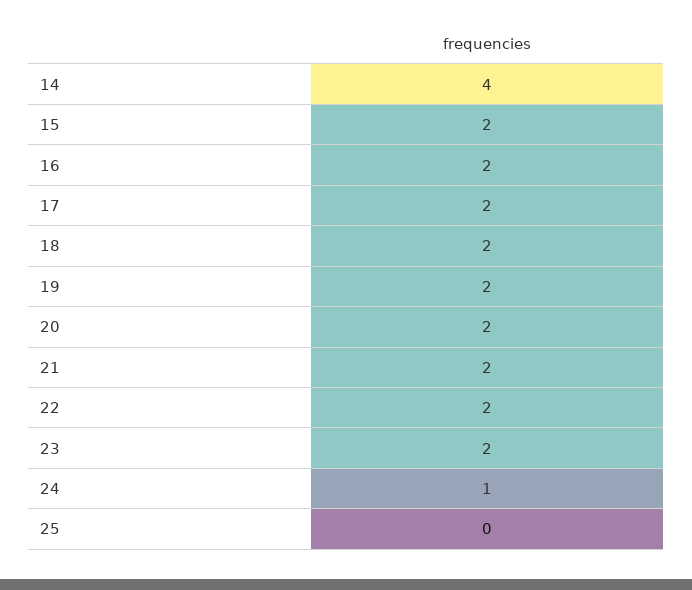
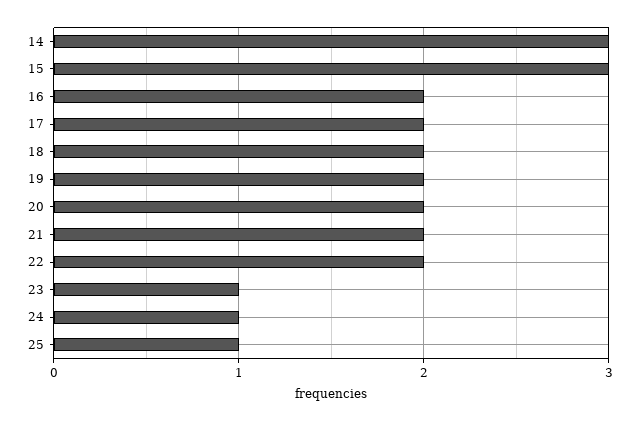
14: 4 -> 3
15: 2 -> 3
23: 2 -> 1
25: 0 -> 1

